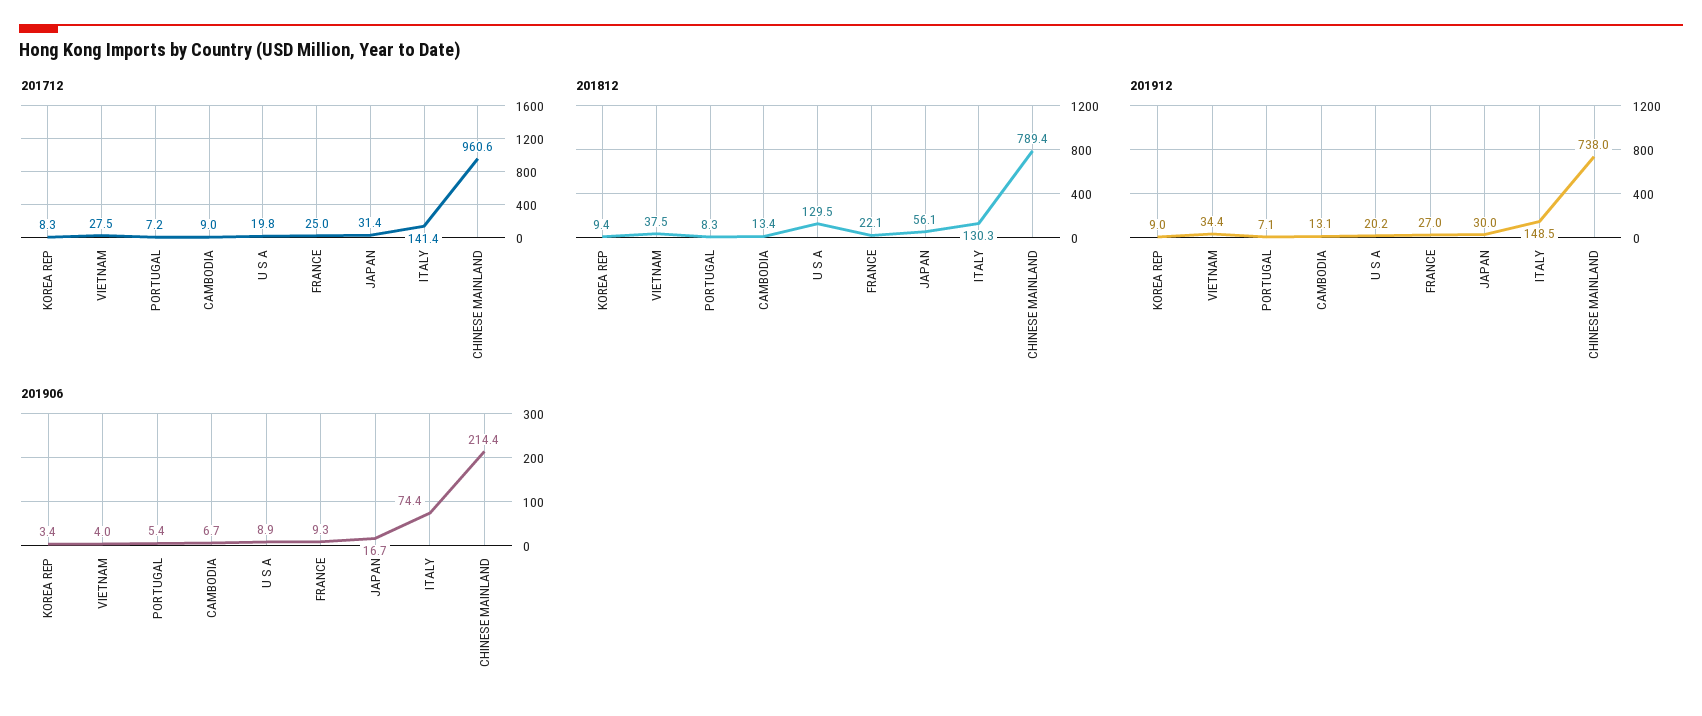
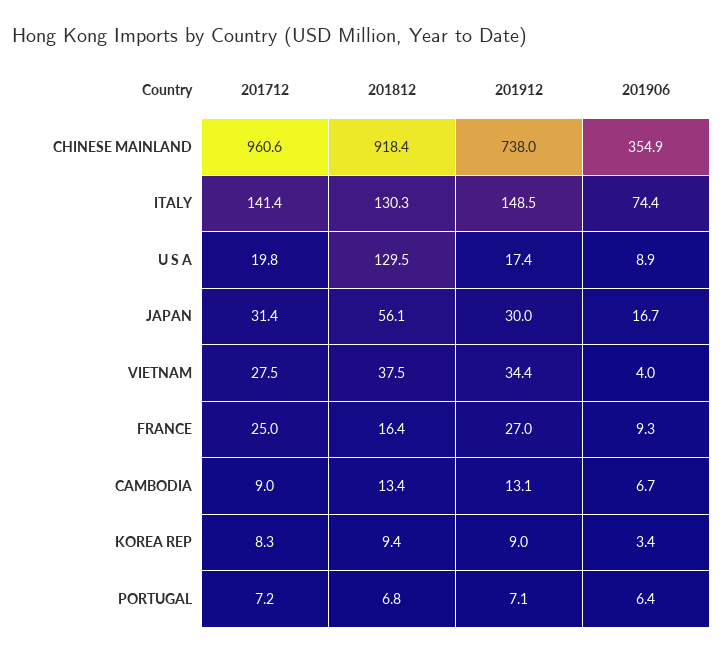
201812, PORTUGAL: 8.3 -> 6.8
201812, FRANCE: 22.1 -> 16.4
201812, CHINESE MAINLAND: 789.4 -> 918.4
201912, U S A: 20.2 -> 17.4
201906, PORTUGAL: 5.4 -> 6.4
201906, CHINESE MAINLAND: 214.4 -> 354.9

